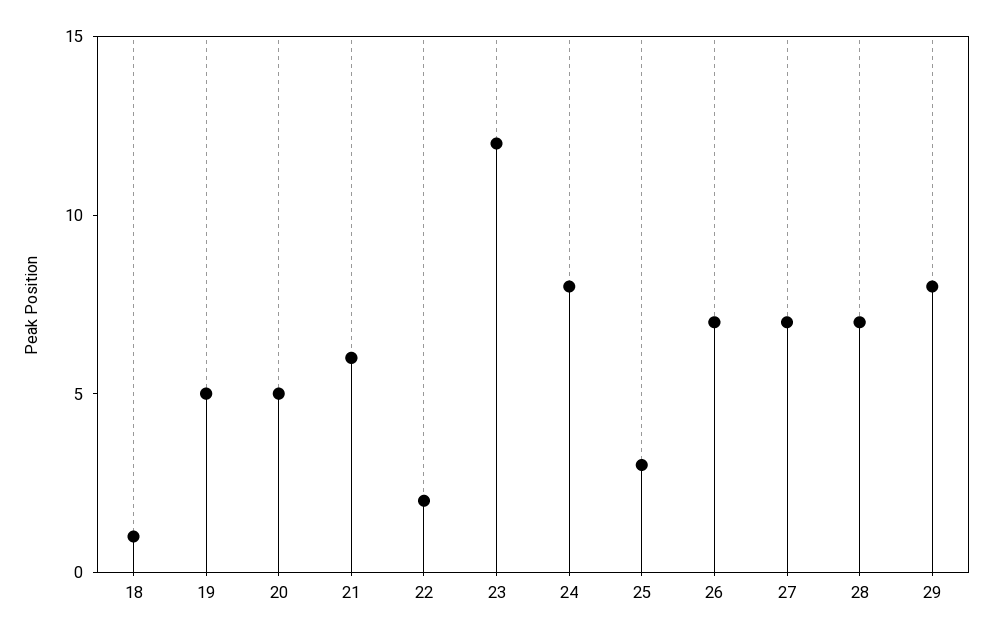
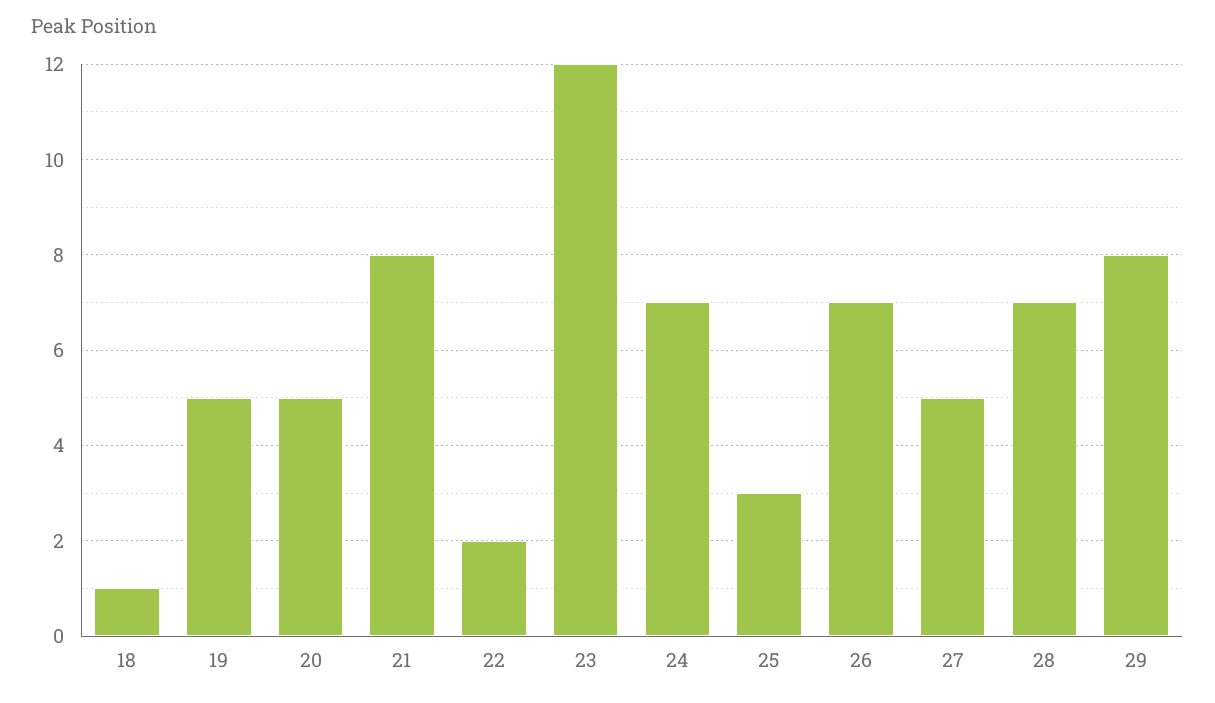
21: 6 -> 8
24: 8 -> 7
27: 7 -> 5

